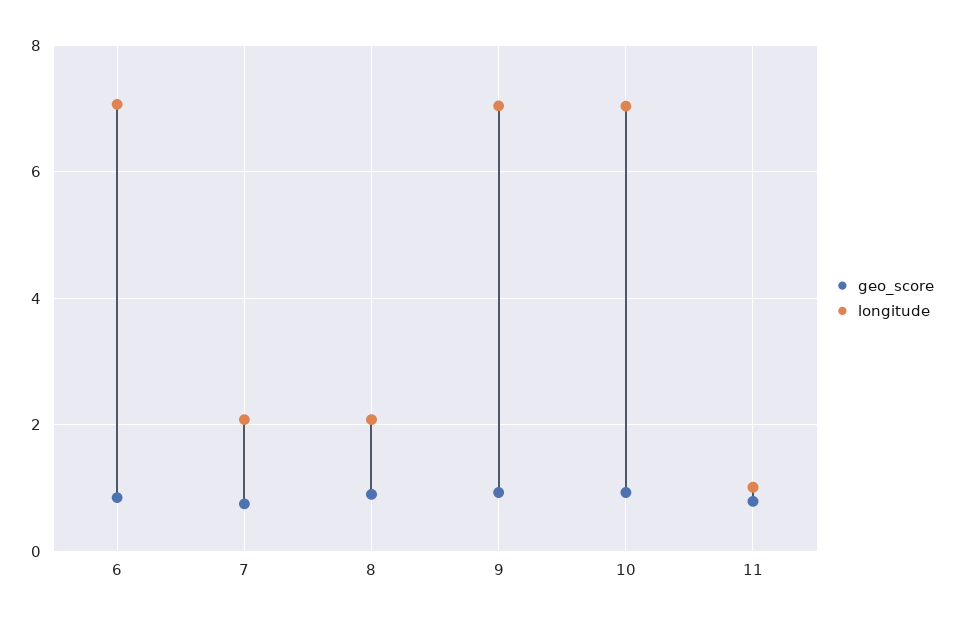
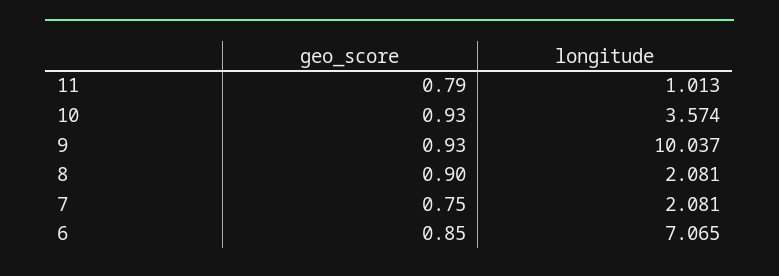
longitude, 9: 7 -> 10.037
longitude, 10: 7 -> 3.574

